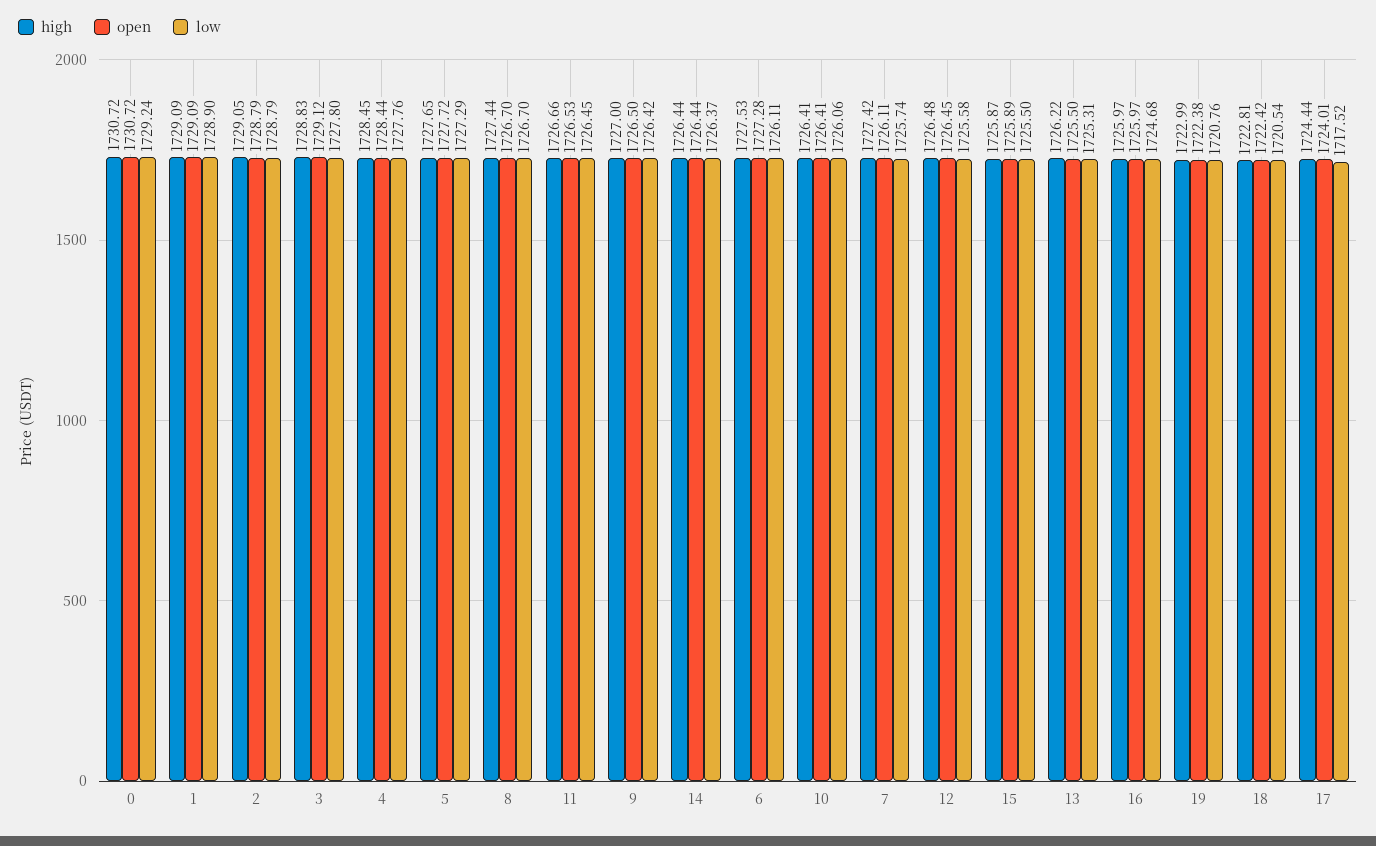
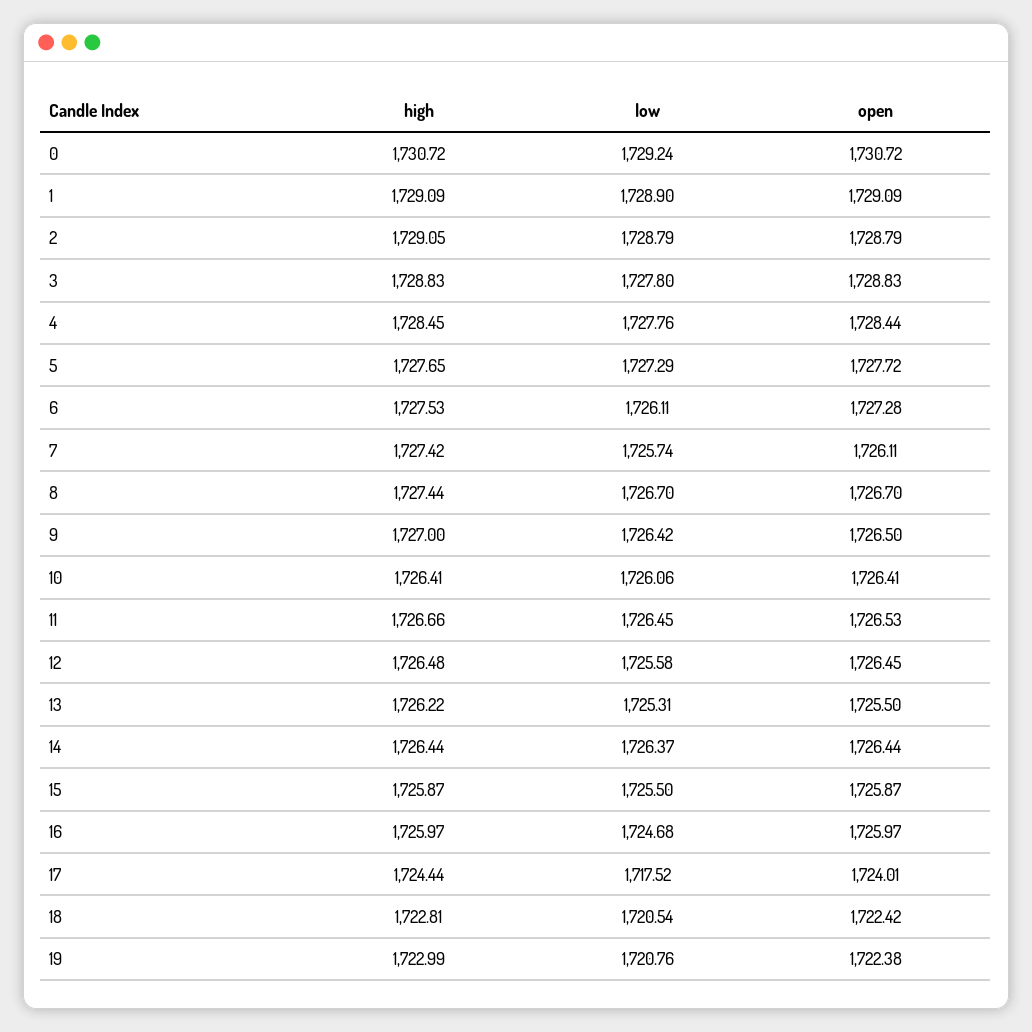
open, 3: 1729.12 -> 1728.83
open, 15: 1725.89 -> 1725.87

